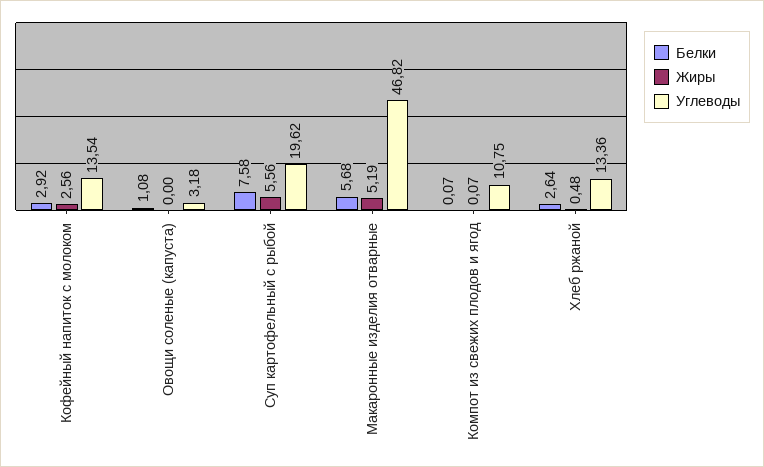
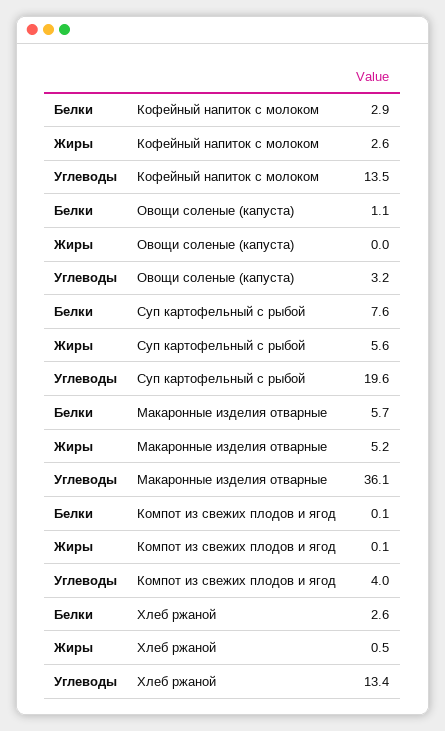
Углеводы, Макаронные изделия отварные: 46.82 -> 36.1
Углеводы, Компот из свежих плодов и ягод: 10.75 -> 4

